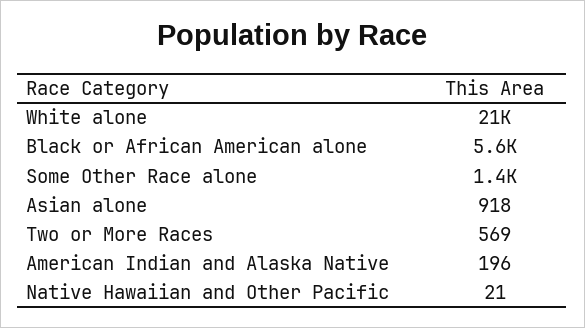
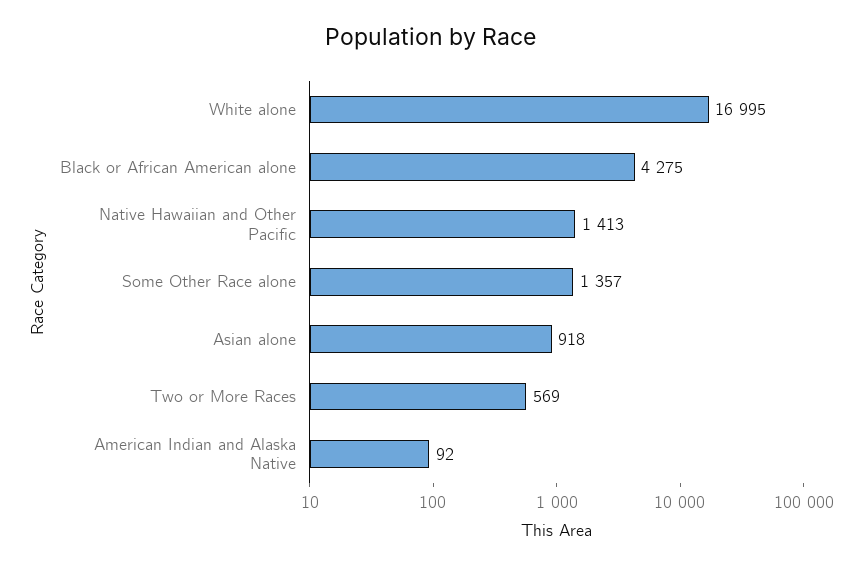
White alone: 21000 -> 16995
Black or African American alone: 5600 -> 4275
American Indian and Alaska Native: 196 -> 92
Native Hawaiian and Other Pacific: 21 -> 1413

